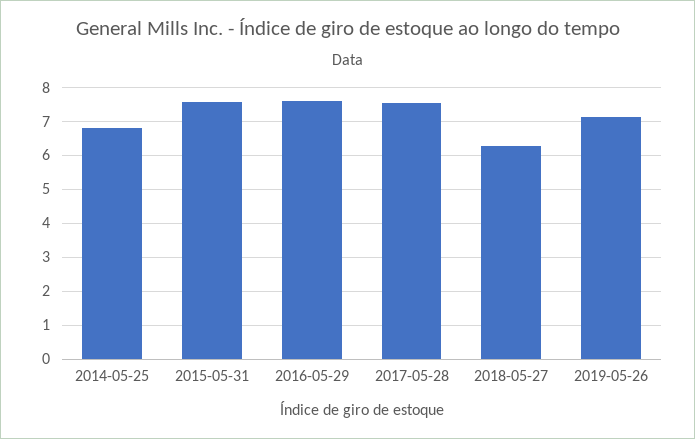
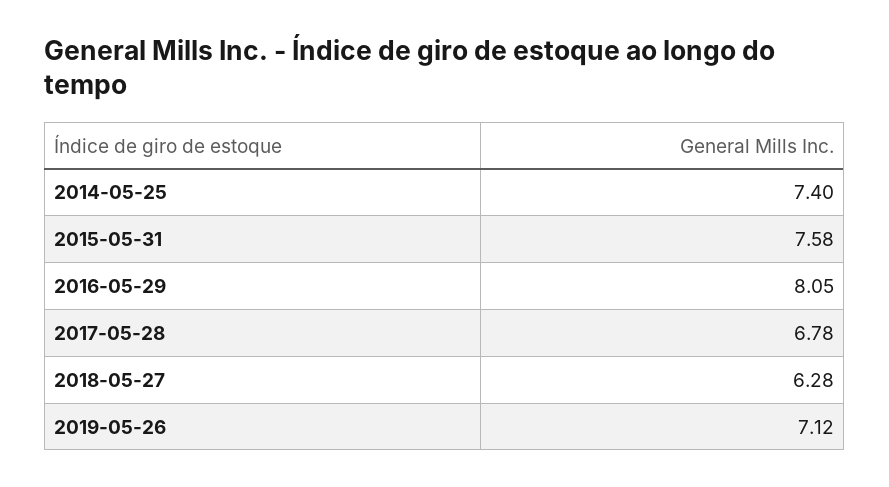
2014-05-25: 6.8 -> 7.4
2016-05-29: 7.6 -> 8.05
2017-05-28: 7.6 -> 6.78

